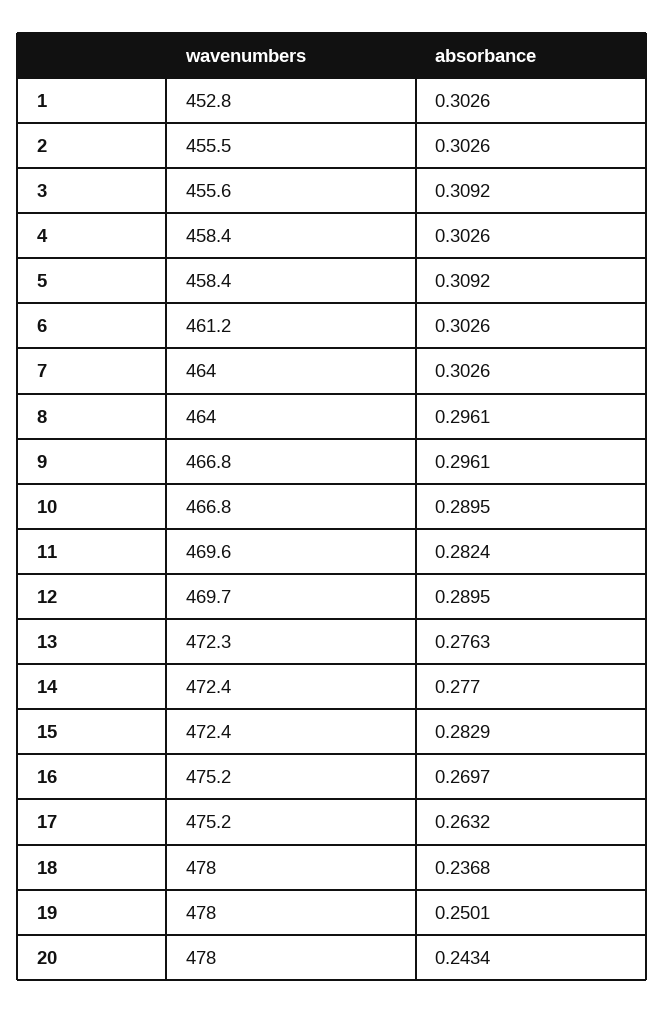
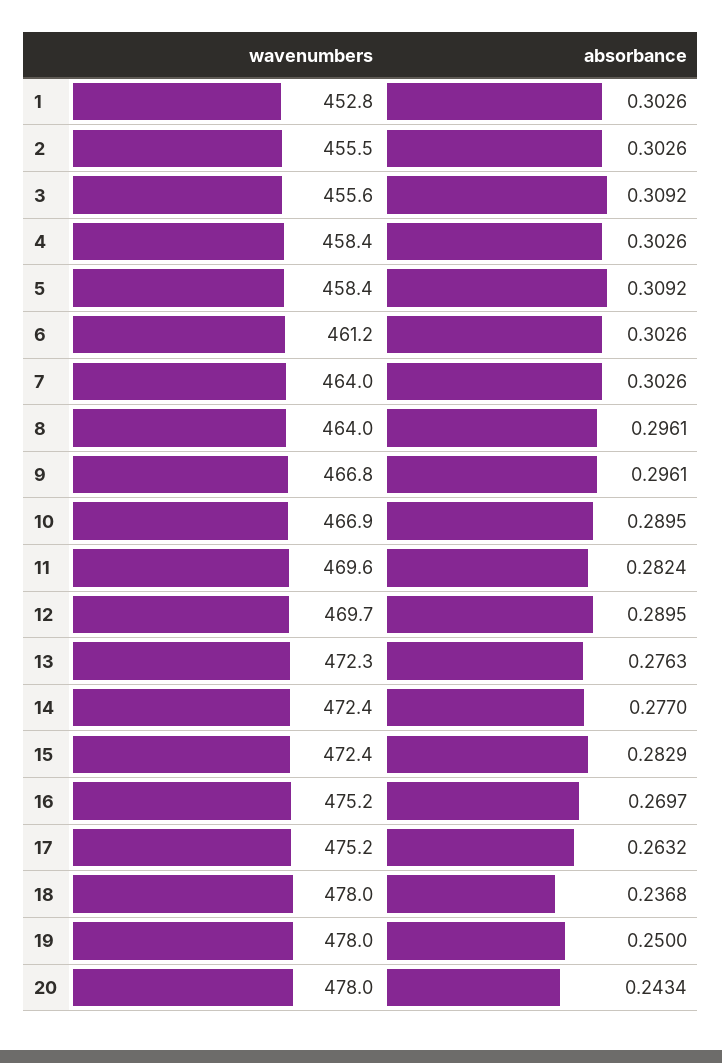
wavenumbers, 10: 466.8 -> 466.9
absorbance, 19: 0.2501 -> 0.25

